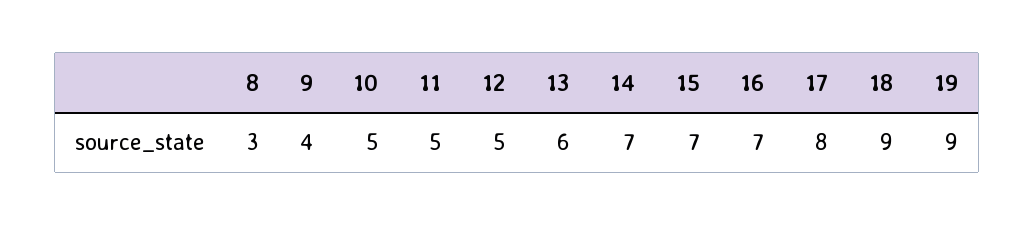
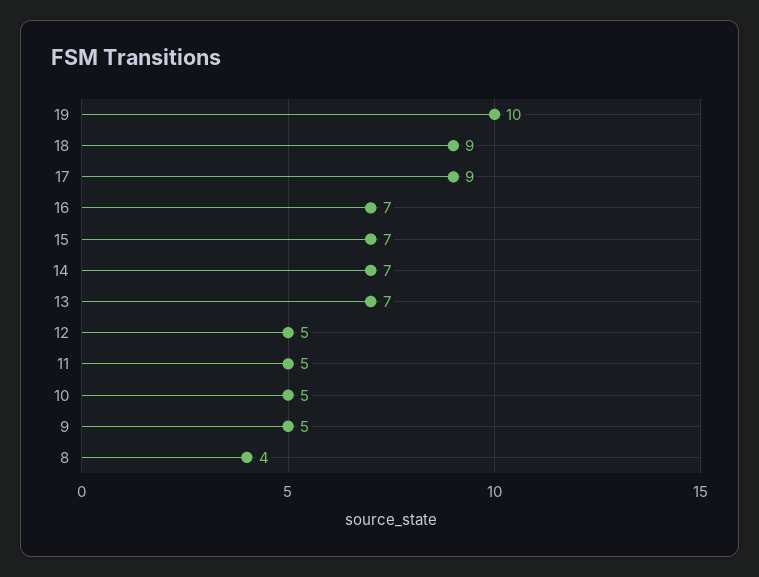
8: 3 -> 4
9: 4 -> 5
13: 6 -> 7
17: 8 -> 9
19: 9 -> 10

